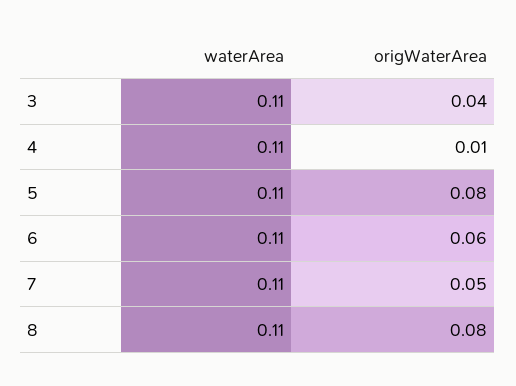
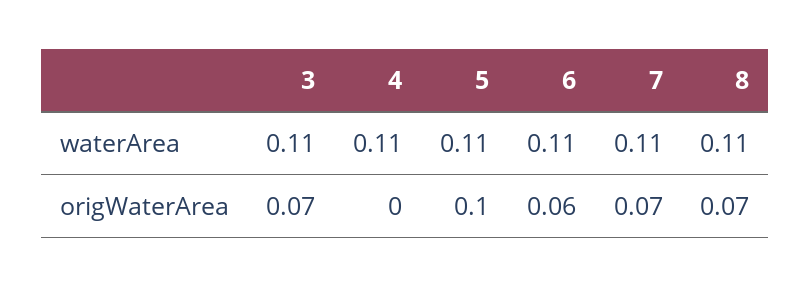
origWaterArea, 3: 0.04 -> 0.07
origWaterArea, 4: 0.01 -> 0
origWaterArea, 5: 0.08 -> 0.1
origWaterArea, 7: 0.05 -> 0.07
origWaterArea, 8: 0.08 -> 0.07

